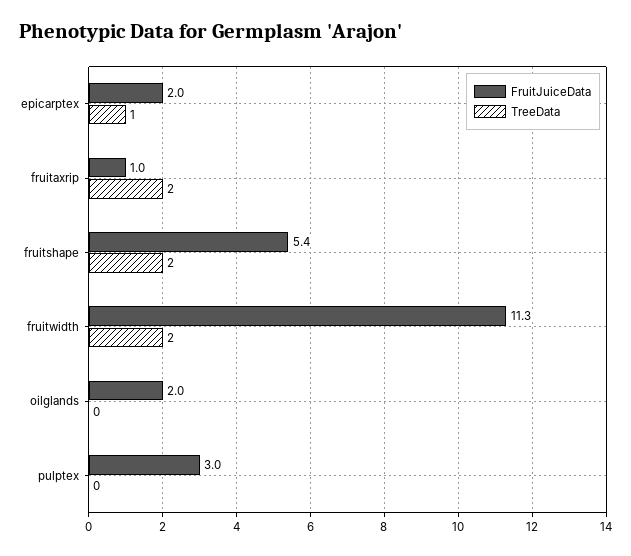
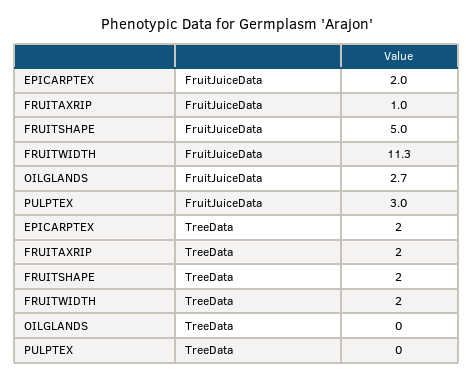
TreeData, epicarptex: 1 -> 2
FruitJuiceData, fruitshape: 5.4 -> 5
FruitJuiceData, oilglands: 2 -> 2.7

